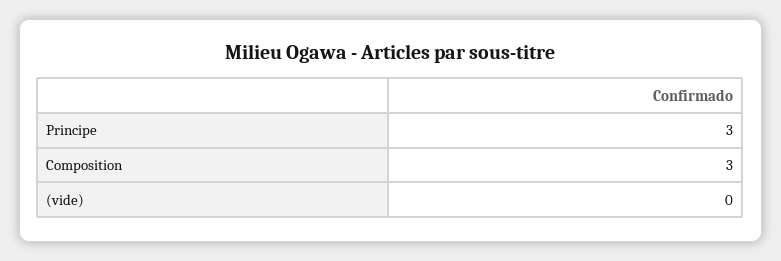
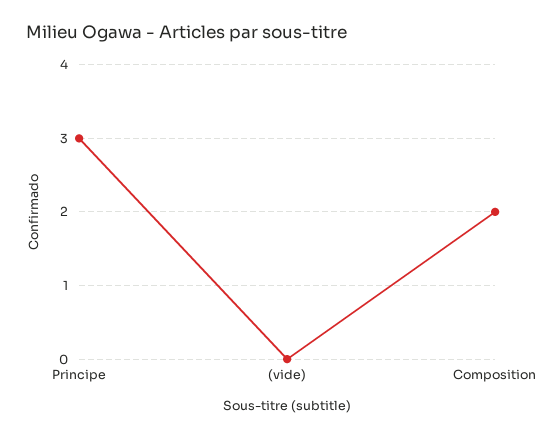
Composition: 3 -> 2

